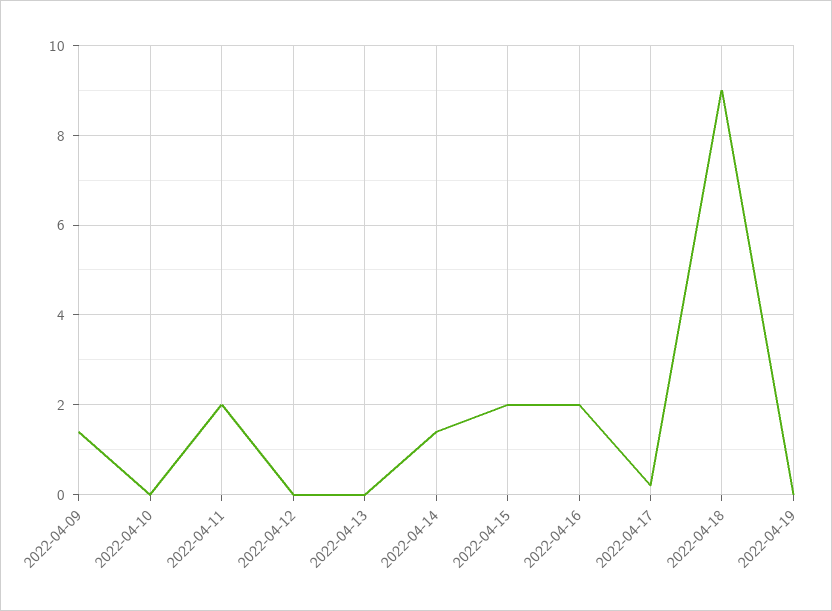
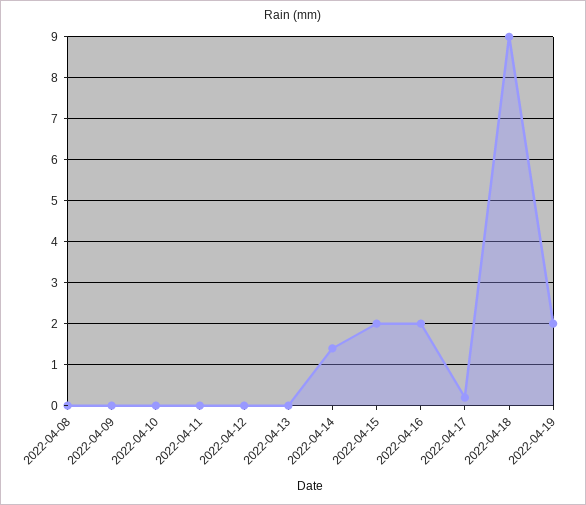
2022-04-09: 1.5 -> 0
2022-04-11: 2 -> 0
2022-04-19: 0 -> 2
2022-04-08: none -> 0

